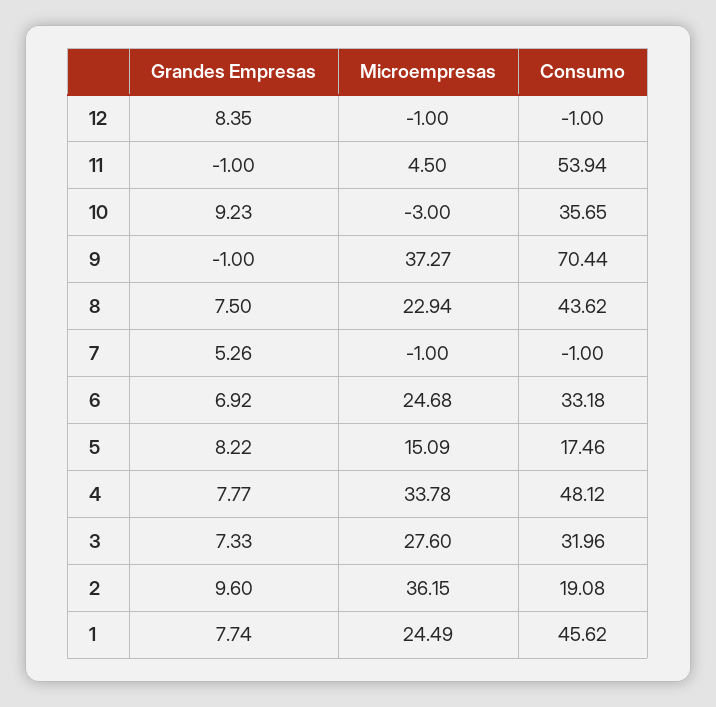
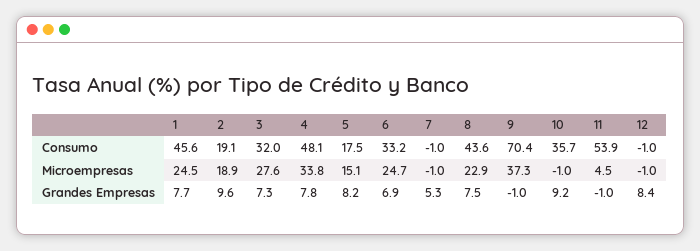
Microempresas, 10: -3 -> -1
Microempresas, 2: 36.15 -> 18.9

